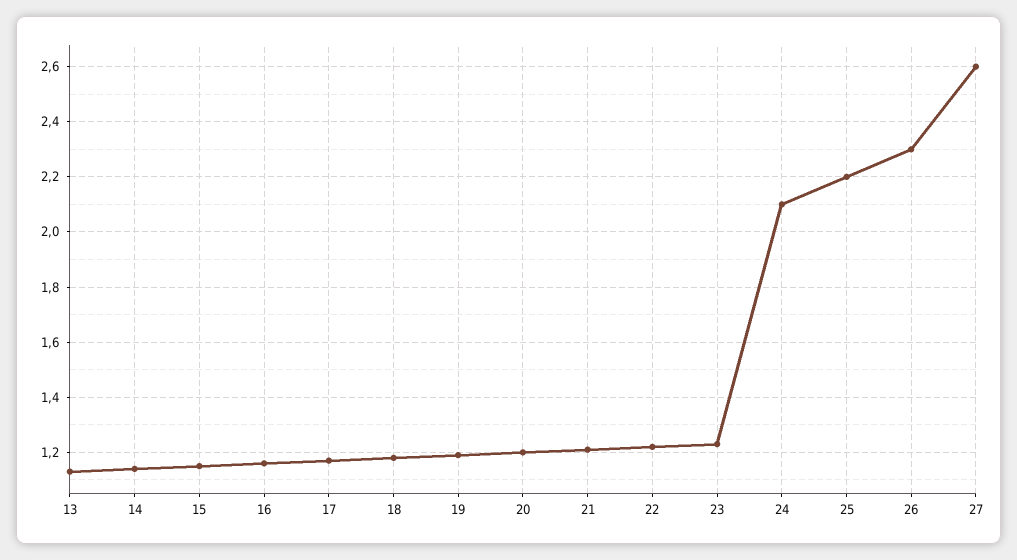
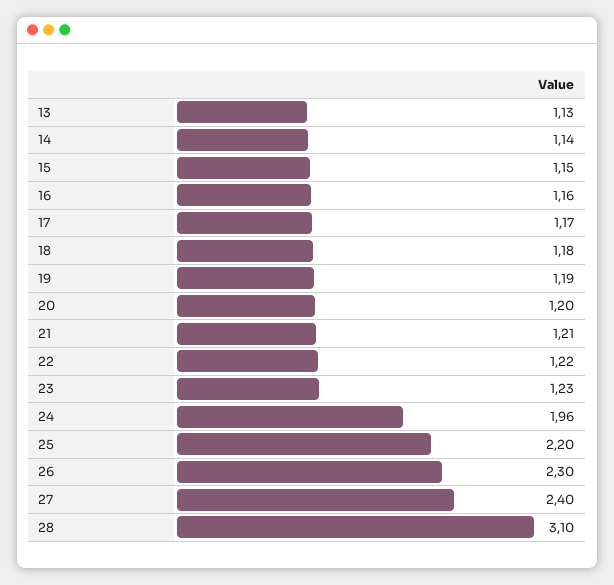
24: 2.1 -> 1.96
27: 2.6 -> 2.4
28: none -> 3.1

